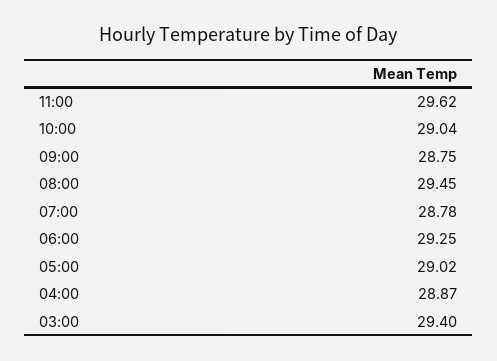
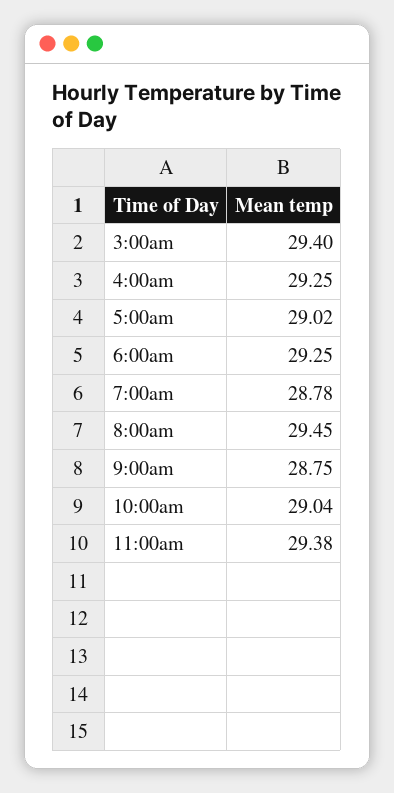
11:00: 29.62 -> 29.38
04:00: 28.87 -> 29.25

